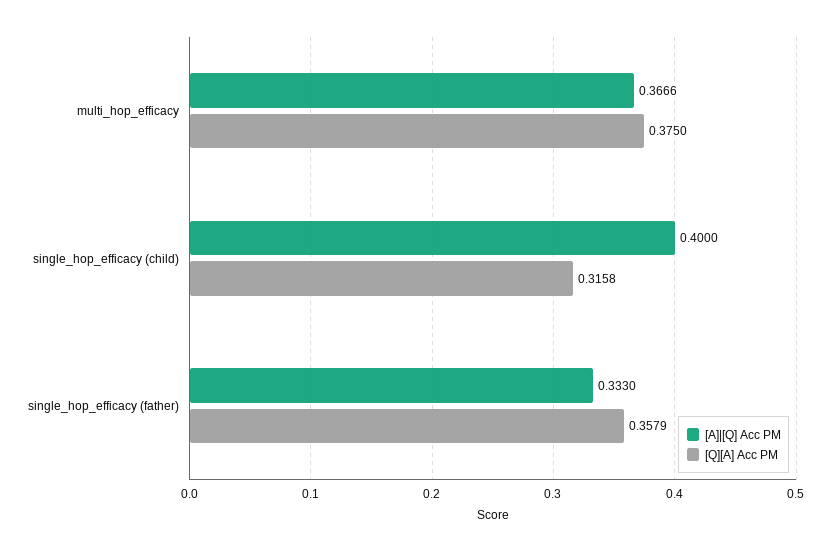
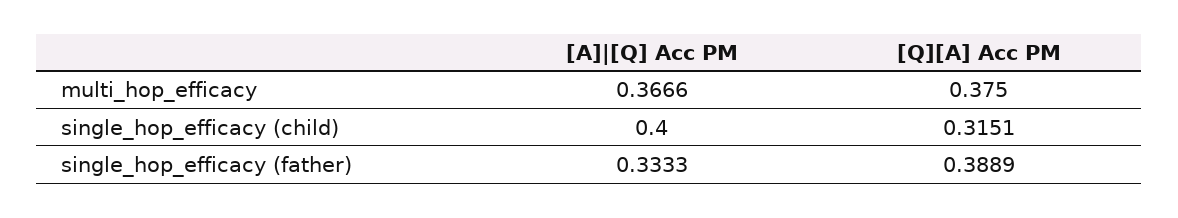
[Q][A] Acc PM, single_hop_efficacy (child): 0.3158 -> 0.3151
[A]|[Q] Acc PM, single_hop_efficacy (father): 0.333 -> 0.3333
[Q][A] Acc PM, single_hop_efficacy (father): 0.3579 -> 0.3889

